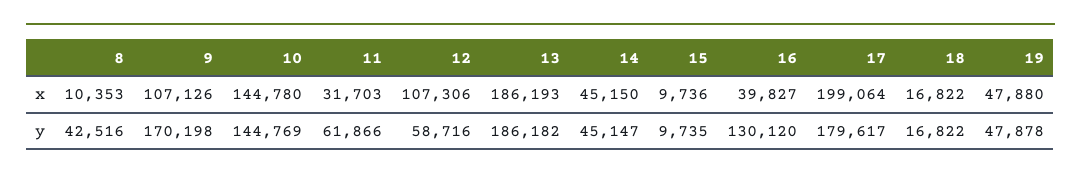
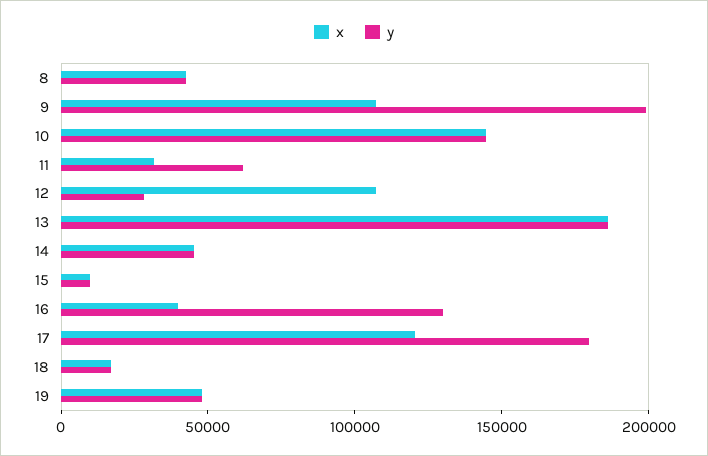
x, 8: 10353 -> 40000
x, 17: 199064 -> 120000
y, 9: 170198 -> 200000
y, 12: 58716 -> 30000

